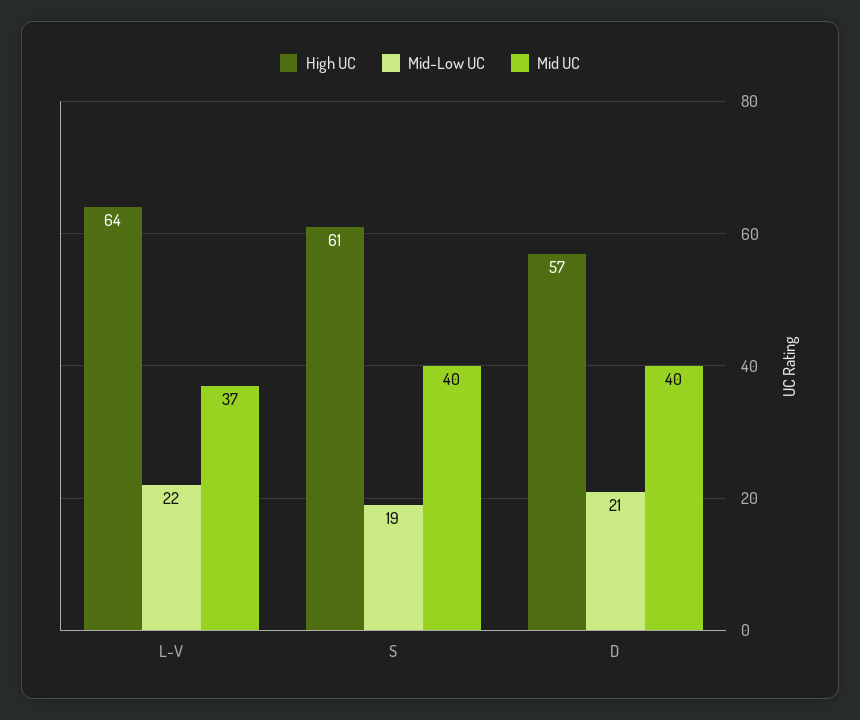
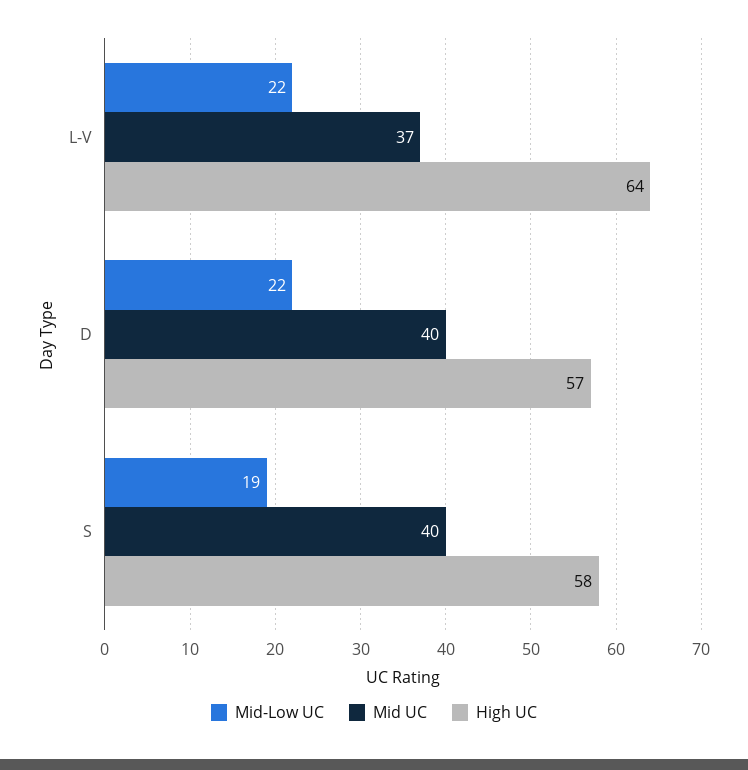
High UC, S: 61 -> 58
Mid-Low UC, D: 21 -> 22

